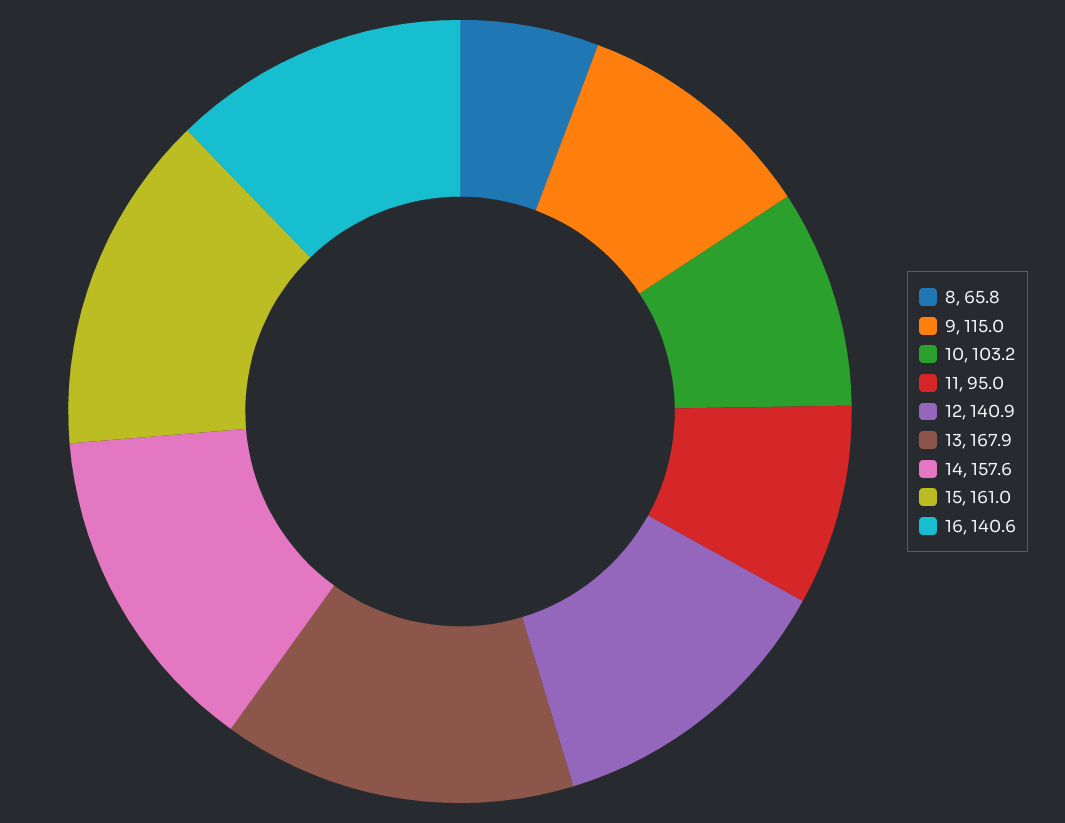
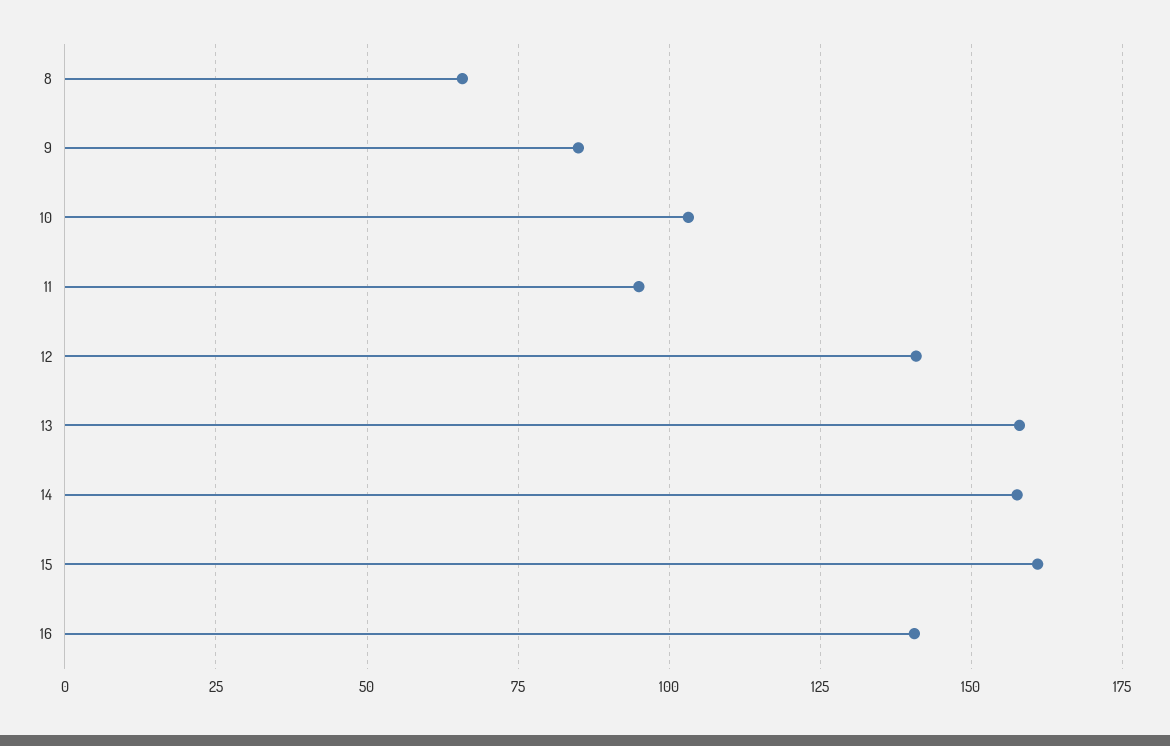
9: 115 -> 85
13: 167.9 -> 157.5

